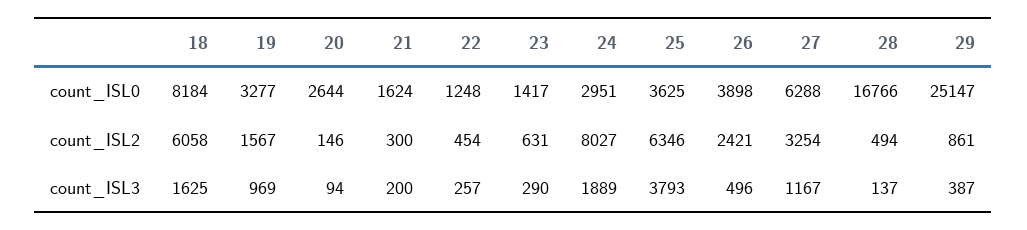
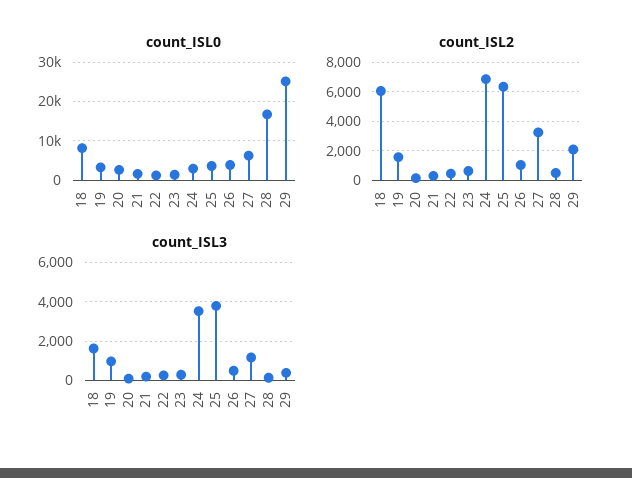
count_ISL2, 24: 8027 -> 7000
count_ISL2, 26: 2421 -> 1000
count_ISL2, 29: 861 -> 2000
count_ISL3, 24: 1889 -> 3500

